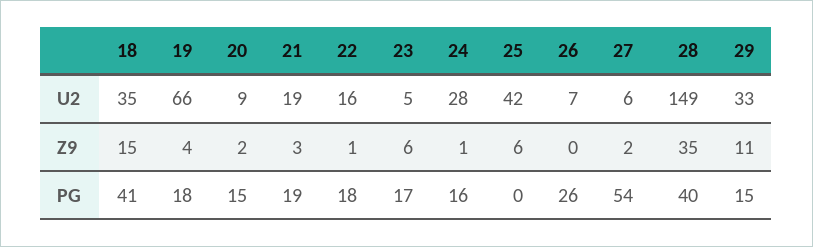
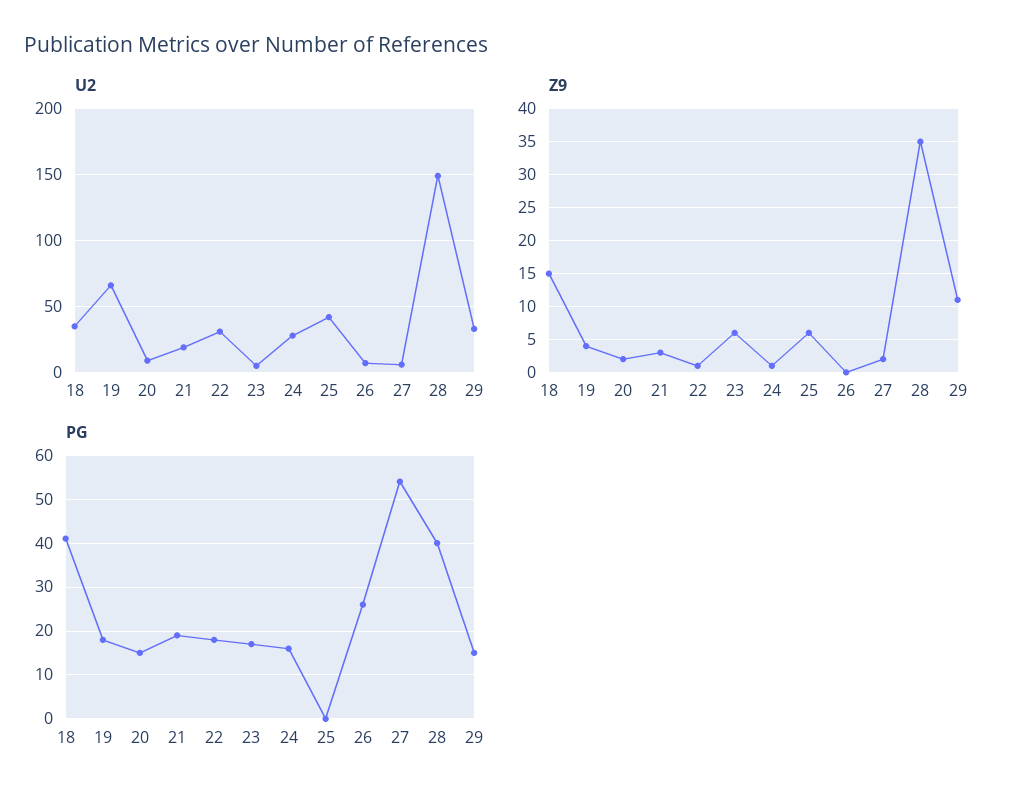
U2, 22: 16 -> 30

